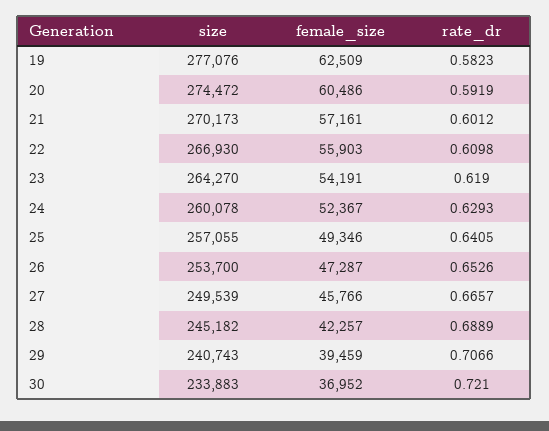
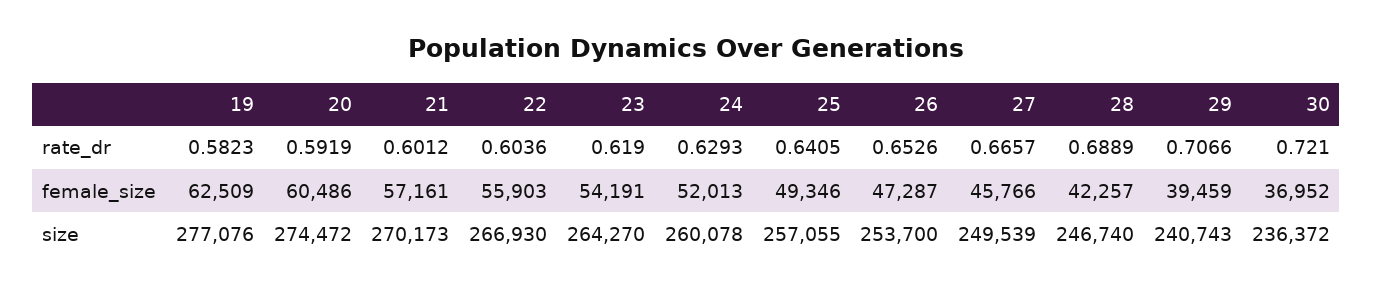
rate_dr, 22: 0.6098 -> 0.6036
female_size, 24: 52367 -> 52013
size, 28: 245182 -> 246740
size, 30: 233883 -> 236372

